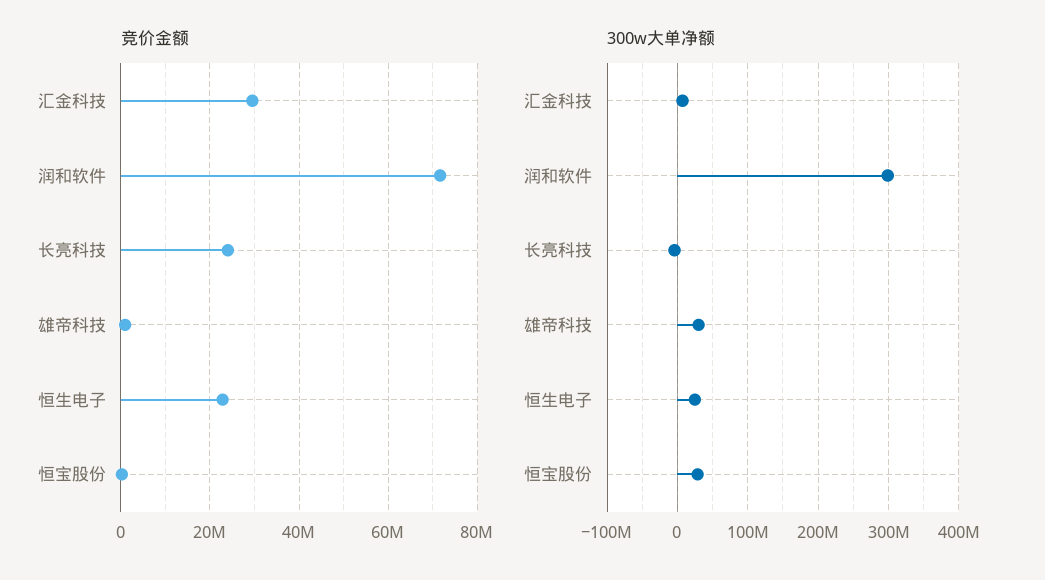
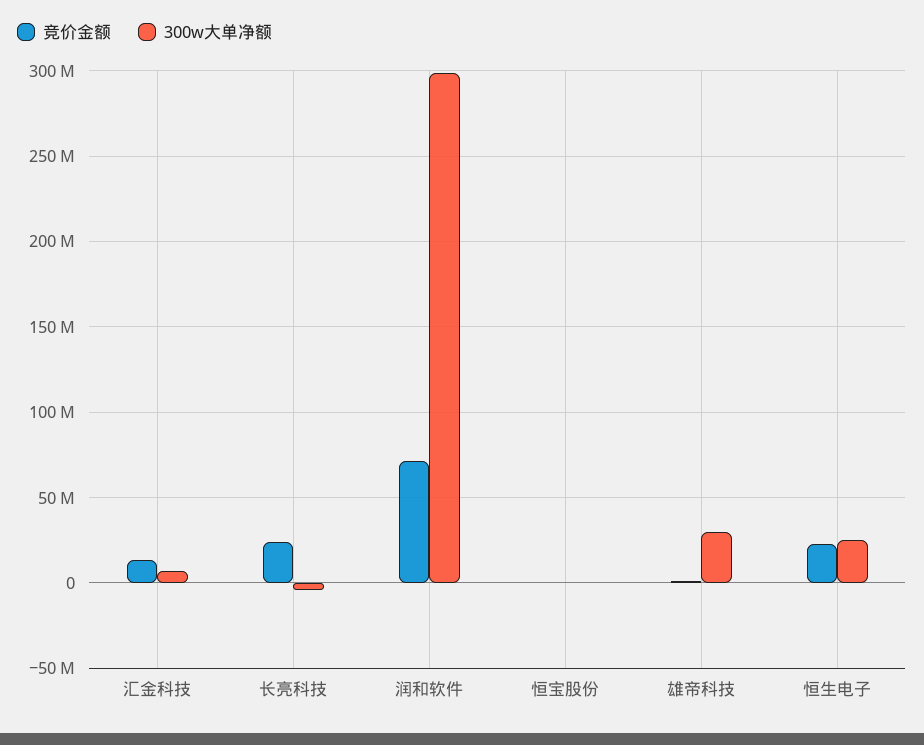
竞价金额, 汇金科技: 30000000 -> 15000000
300w大单净额, 恒宝股份: 30000000 -> 0

